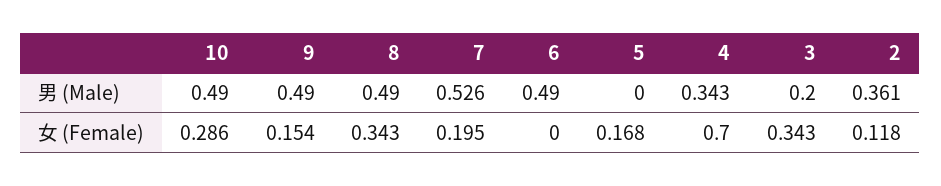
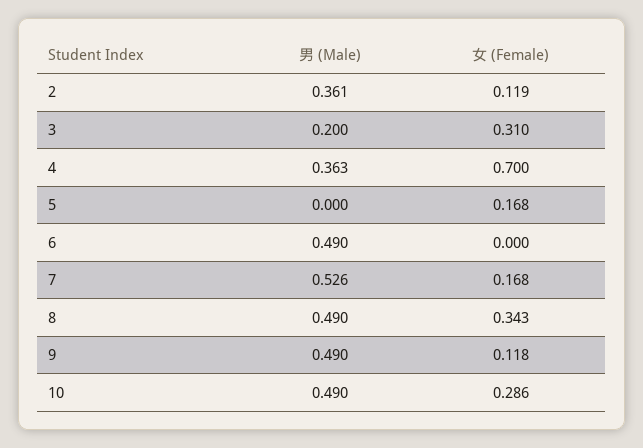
4, 男 (Male): 0.343 -> 0.363
9, 女 (Female): 0.154 -> 0.118
7, 女 (Female): 0.195 -> 0.168
3, 女 (Female): 0.343 -> 0.31
2, 女 (Female): 0.118 -> 0.119

